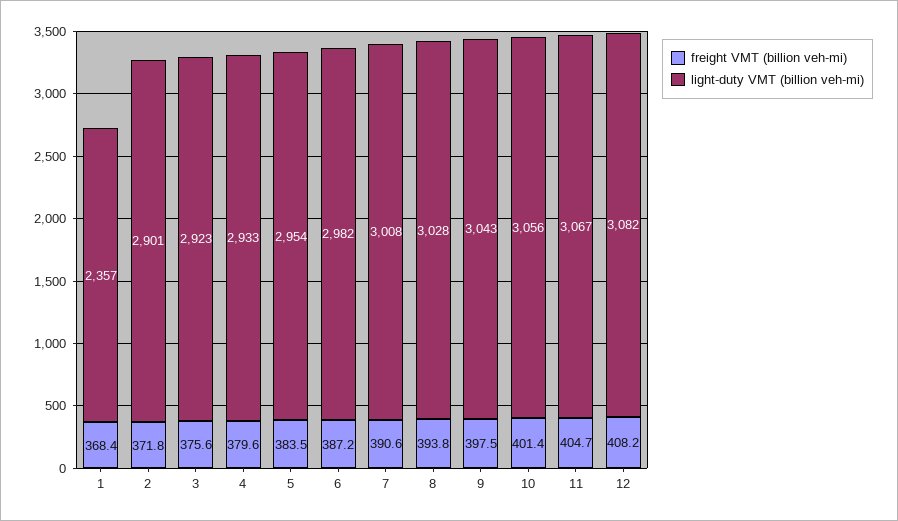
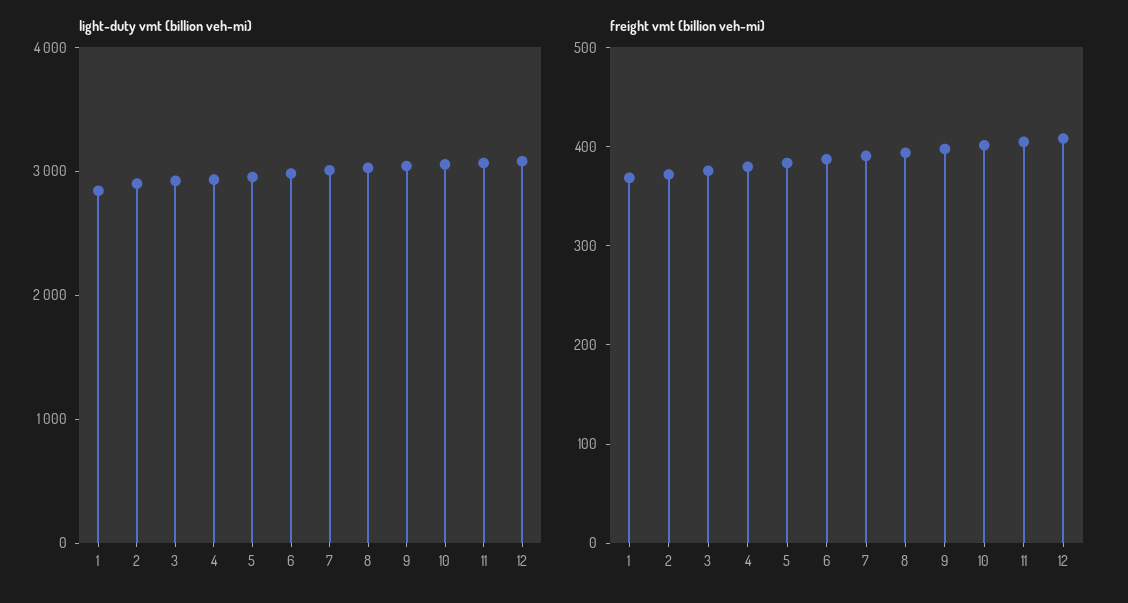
light-duty VMT (billion veh-mi), 1: 2357 -> 2800

